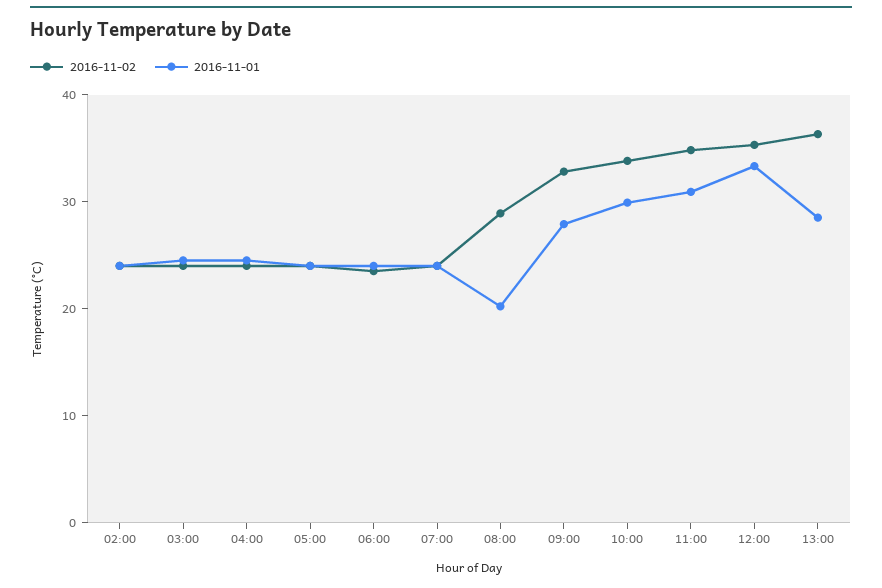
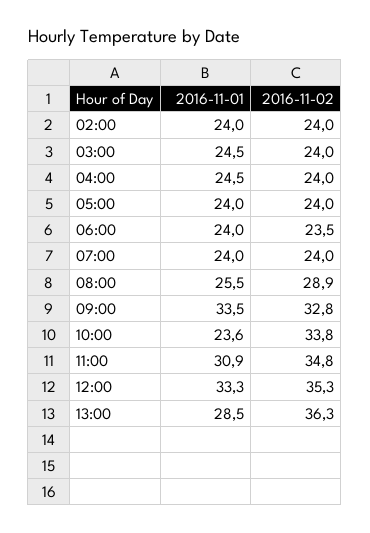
2016-11-01, 08:00: 20 -> 25.5
2016-11-01, 09:00: 28 -> 33.5
2016-11-01, 10:00: 30 -> 23.6

